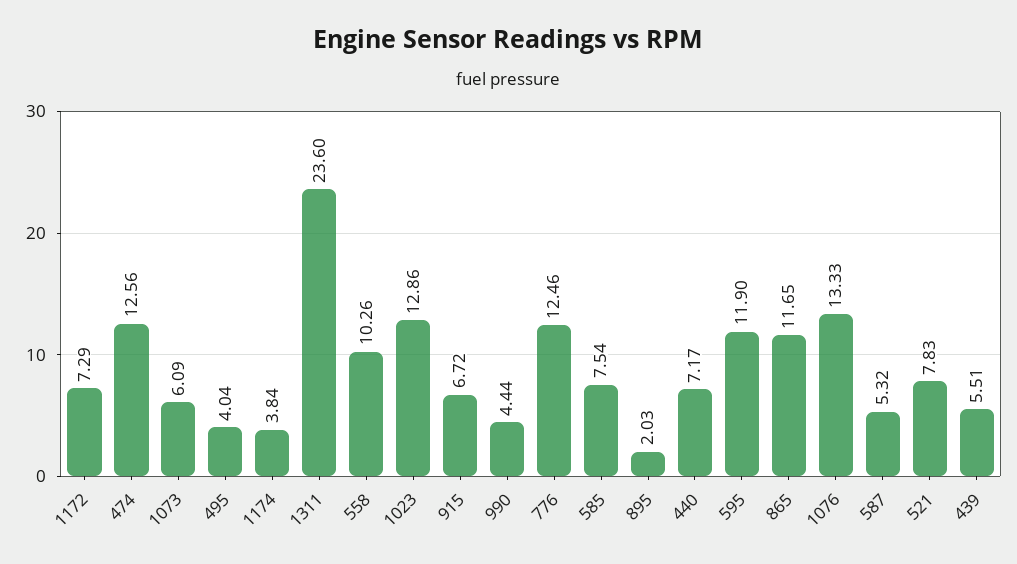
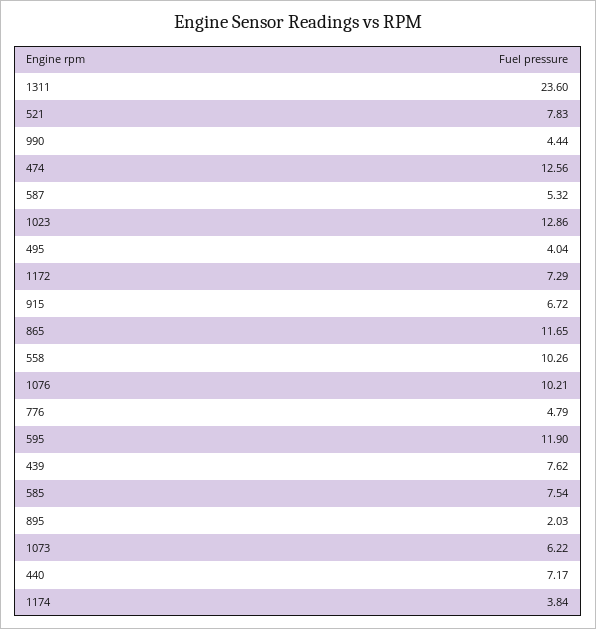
1073: 6.09 -> 6.22
776: 12.46 -> 4.79
1076: 13.33 -> 10.21
439: 5.51 -> 7.62

